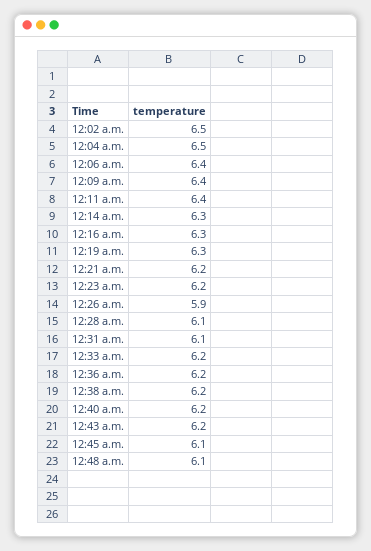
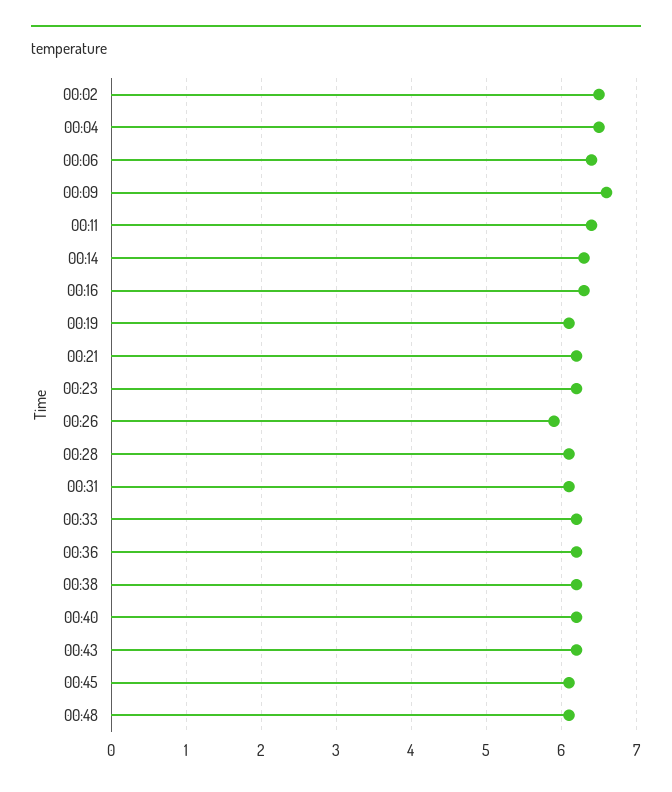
12:09 a.m.: 6.4 -> 6.6
12:19 a.m.: 6.3 -> 6.1

